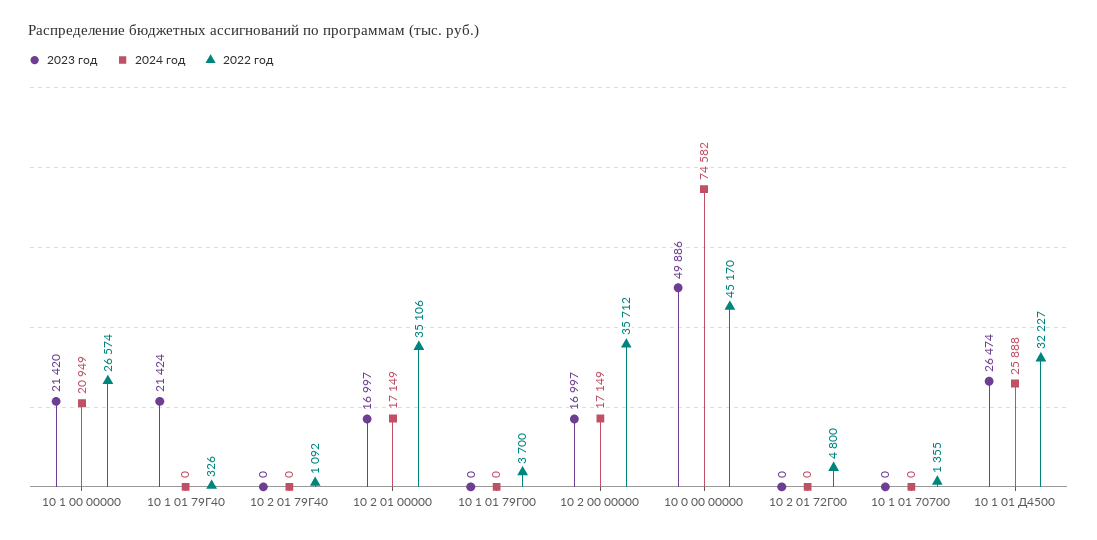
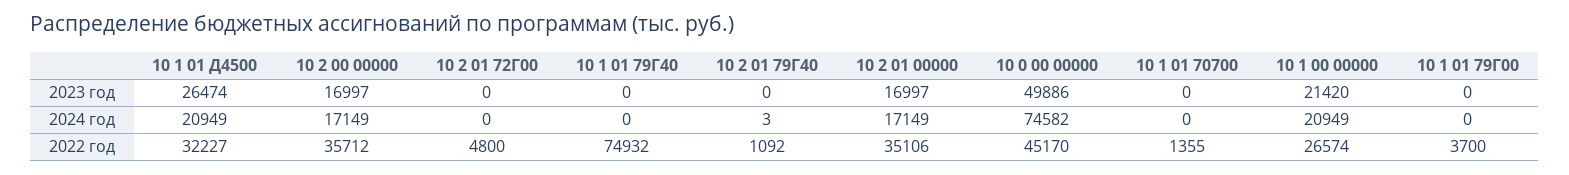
2023 год, 10 1 01 79Г40: 21424 -> 0
2022 год, 10 1 01 79Г40: 326 -> 74932
2024 год, 10 2 01 79Г40: 0 -> 3
2024 год, 10 1 01 Д4500: 25888 -> 20949

